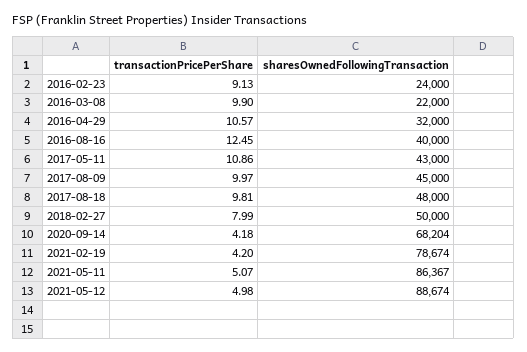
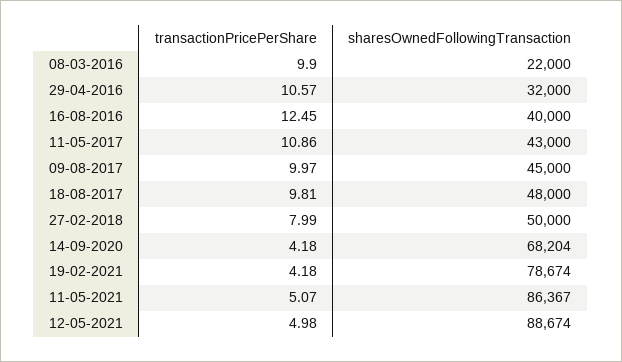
transactionPricePerShare, 2016-02-23: 9.13 -> none
sharesOwnedFollowingTransaction, 2016-02-23: 24000 -> none
transactionPricePerShare, 2021-02-19: 4.2 -> 4.18

